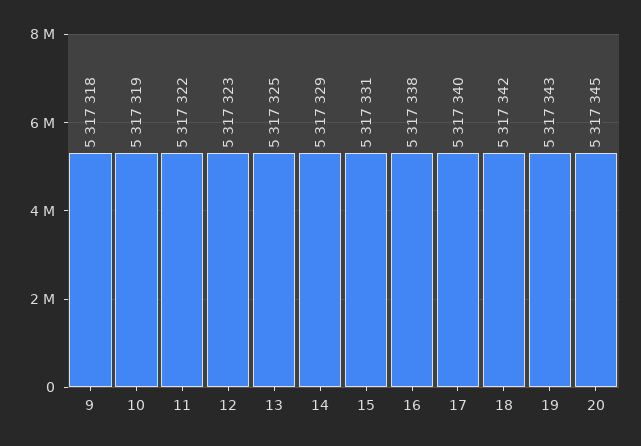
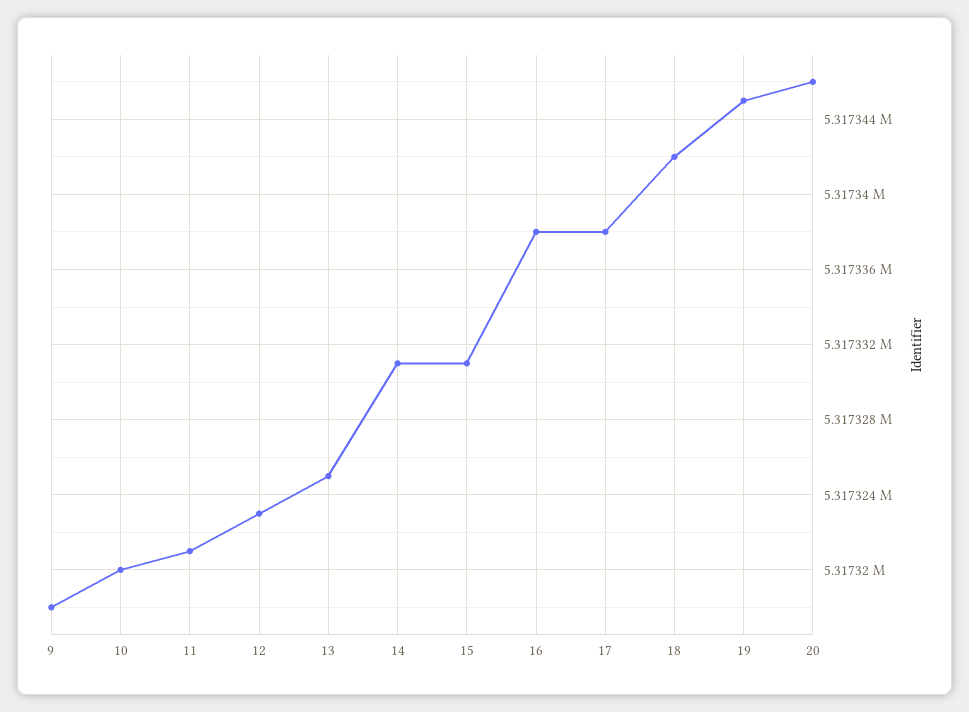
10: 5317319 -> 5317320
11: 5317322 -> 5317321
14: 5317329 -> 5317331
17: 5317340 -> 5317338
19: 5317343 -> 5317345
20: 5317345 -> 5317346

